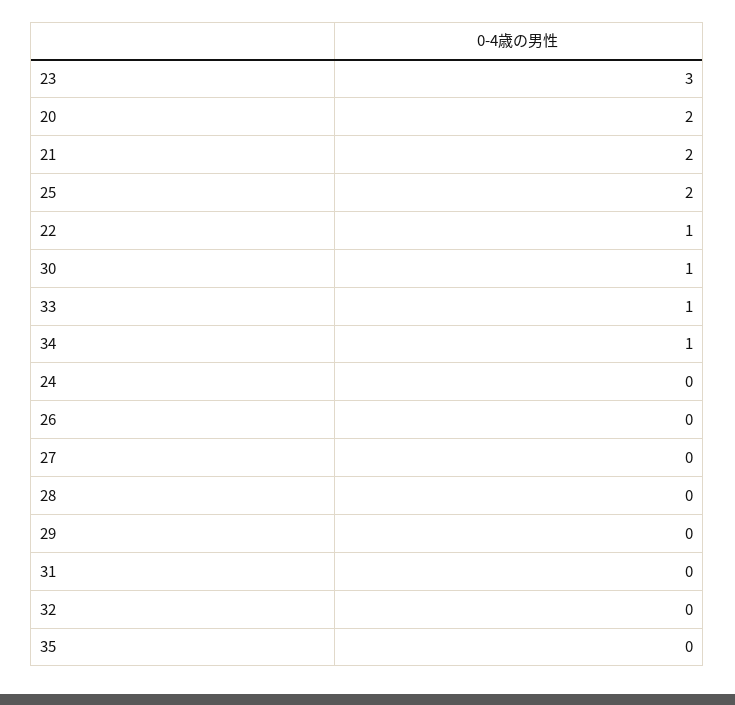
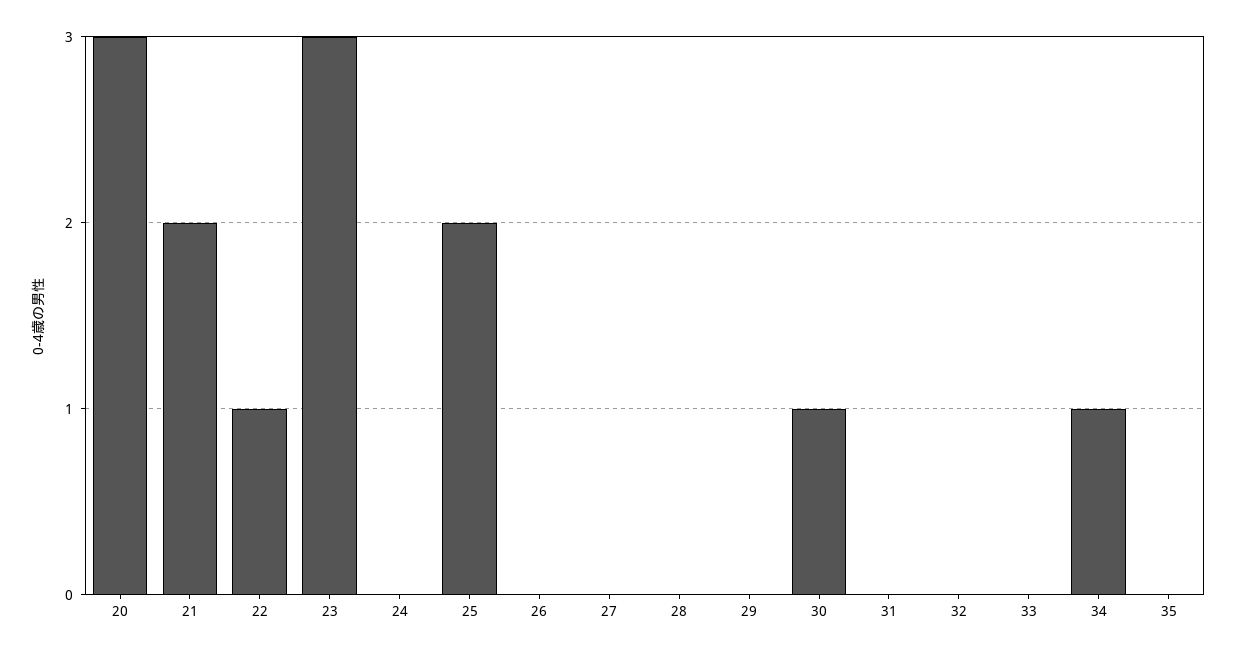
20: 2 -> 3
33: 1 -> 0

